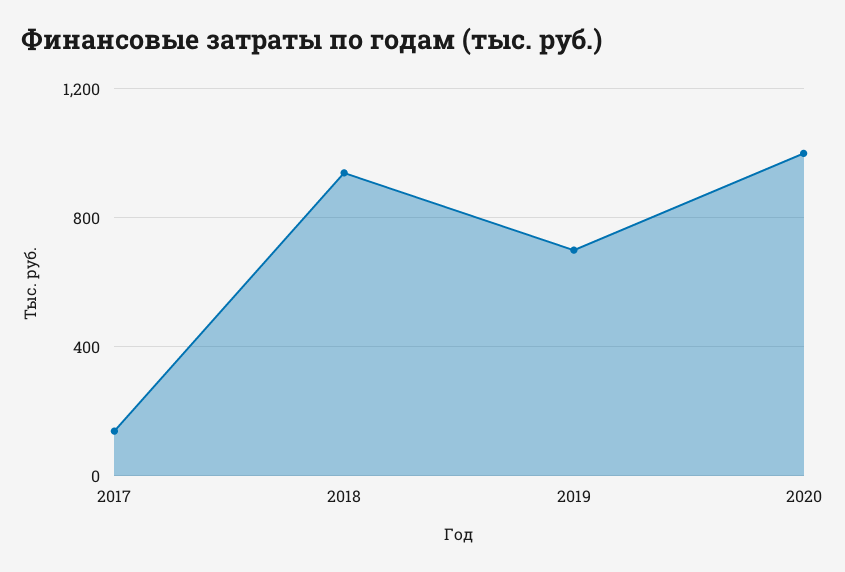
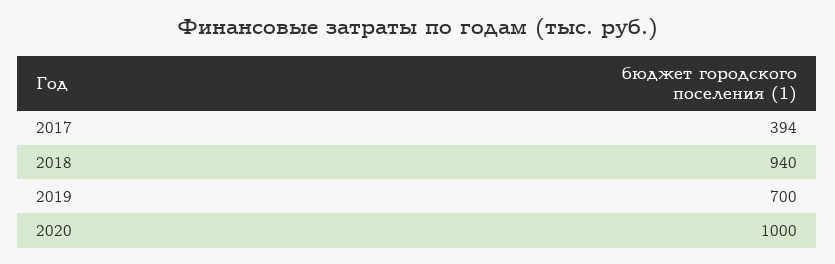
2017: 150 -> 394

